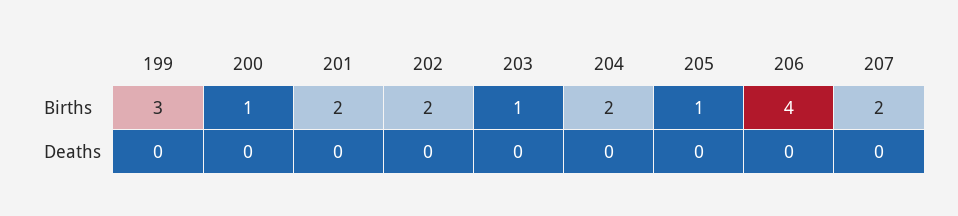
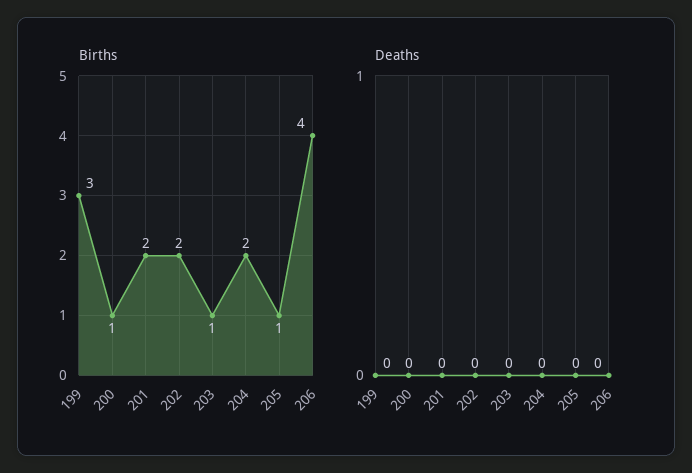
Births, 207: 2 -> none
Deaths, 207: 0 -> none

